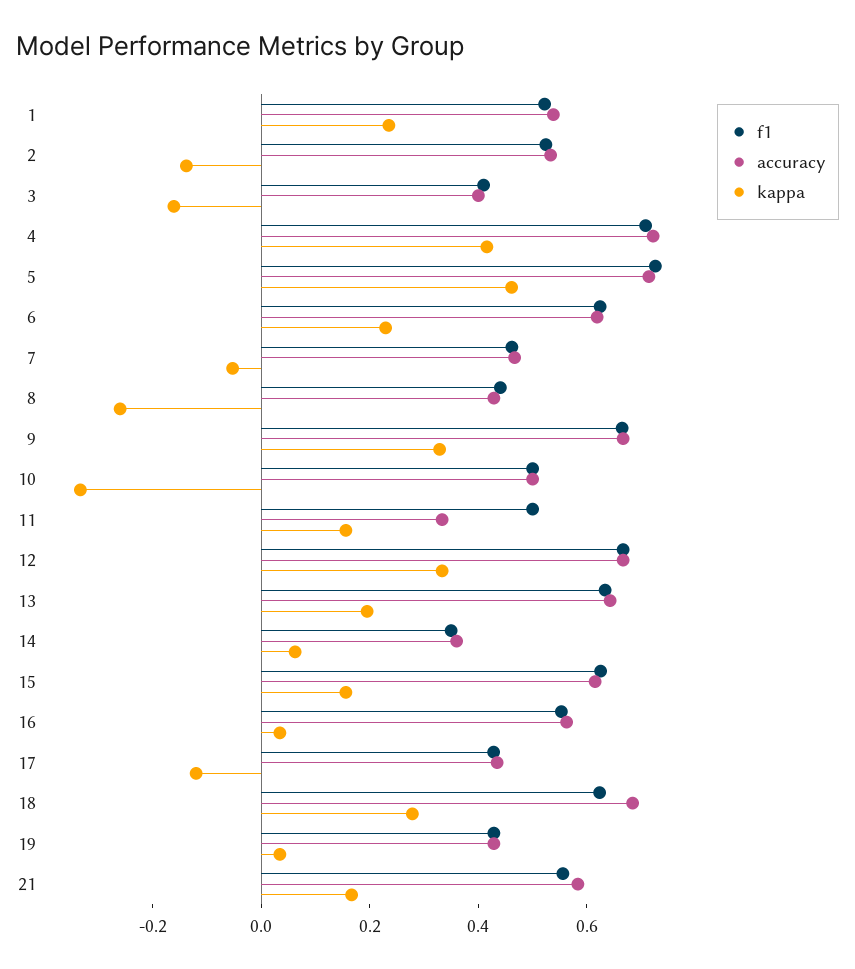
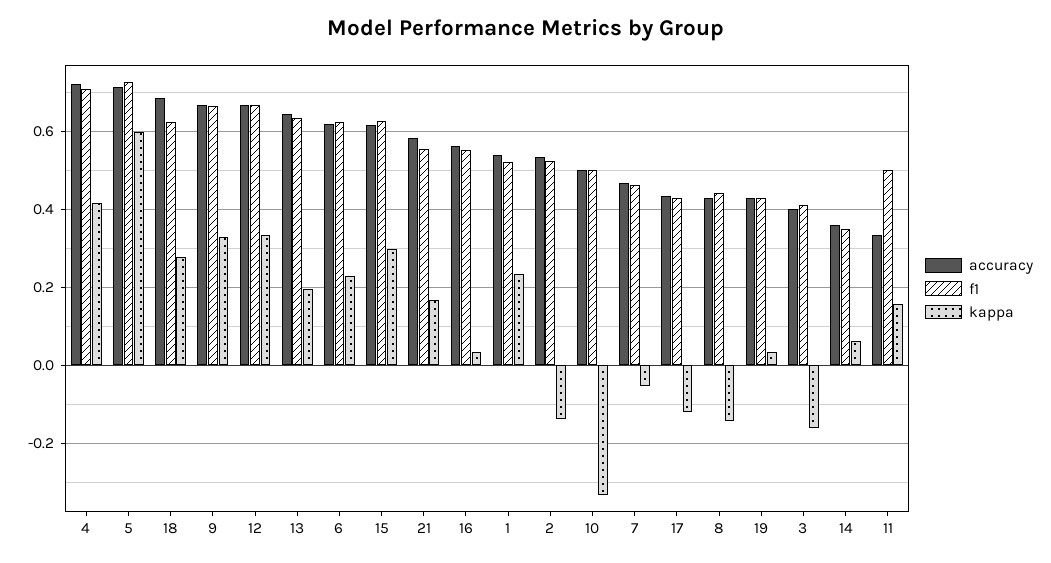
kappa, 5: 0.45 -> 0.6
kappa, 8: -0.25 -> -0.14
kappa, 15: 0.15 -> 0.3

